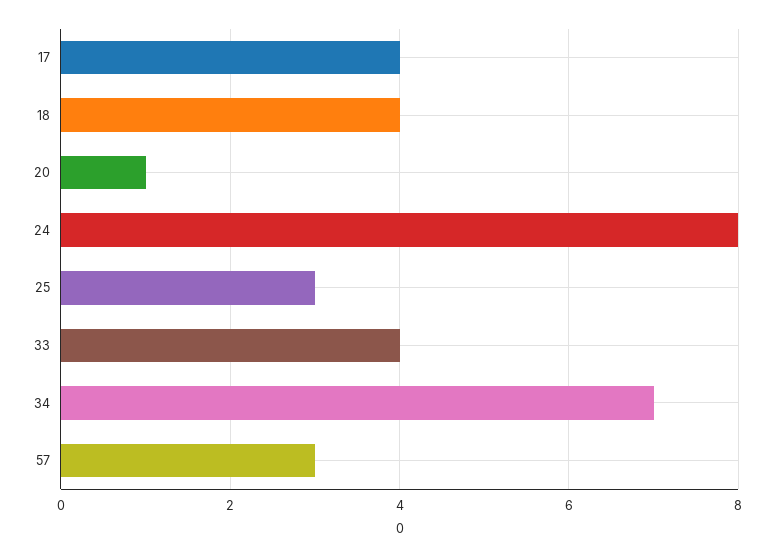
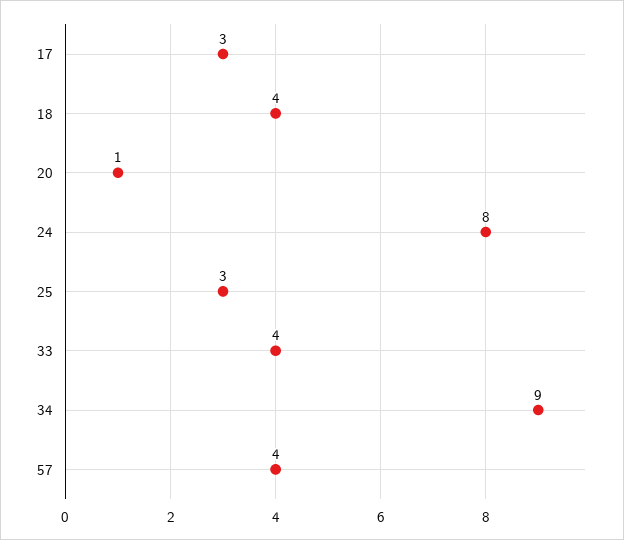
17: 4 -> 3
34: 7 -> 9
57: 3 -> 4

